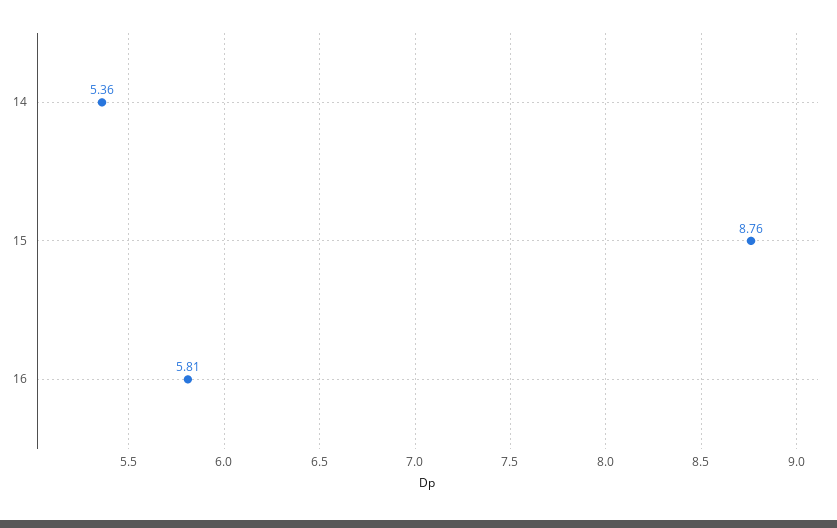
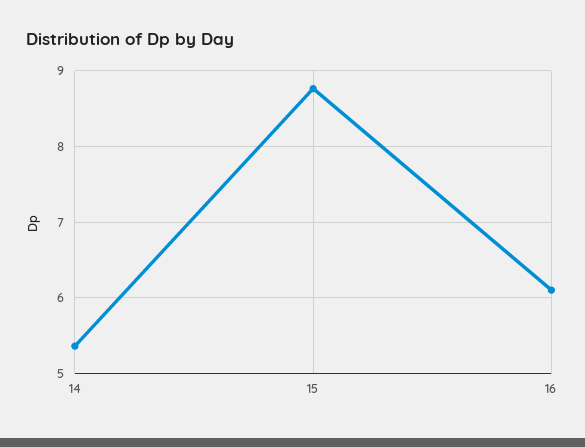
16: 5.81 -> 6.1

